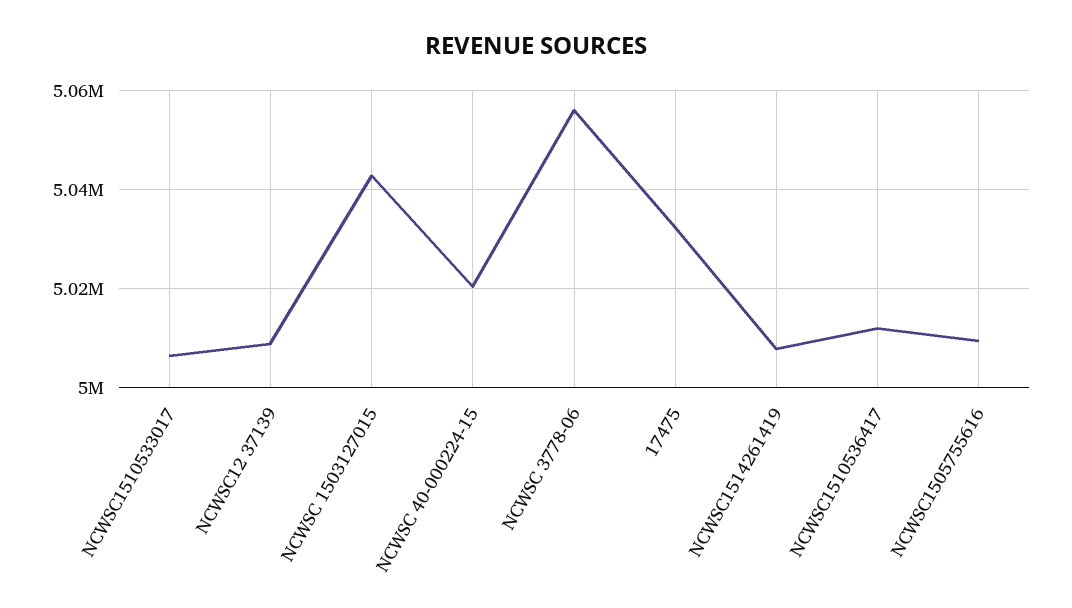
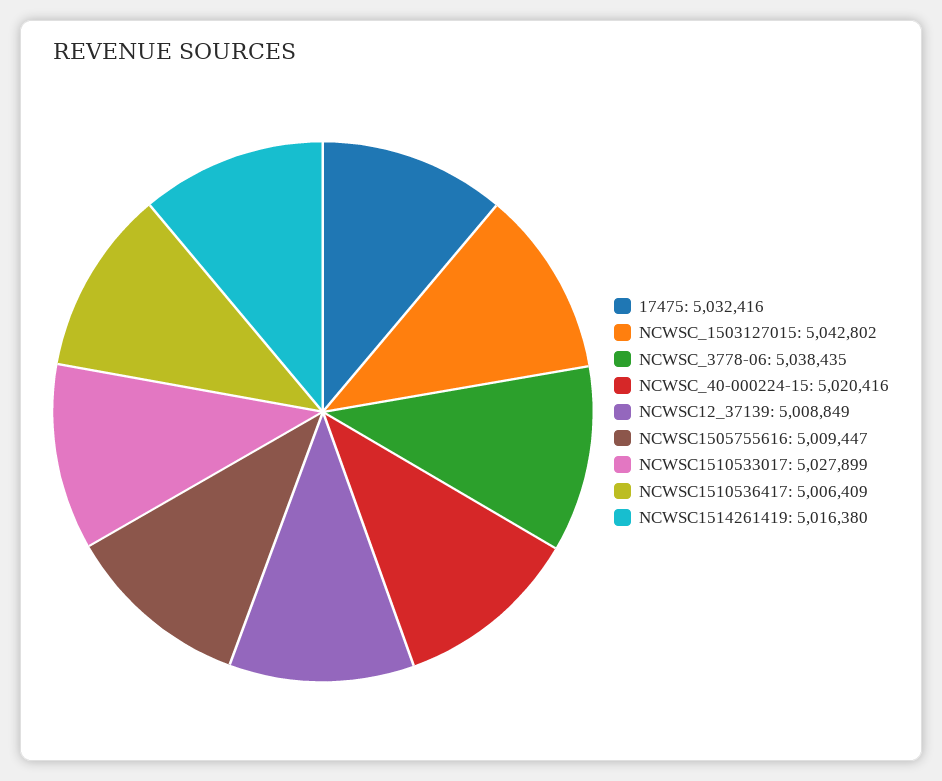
NCWSC1510533017: 5006000 -> 5027899
NCWSC 3778-06: 5056000 -> 5038435
NCWSC1514261419: 5008000 -> 5016380
NCWSC1510536417: 5012000 -> 5006409

